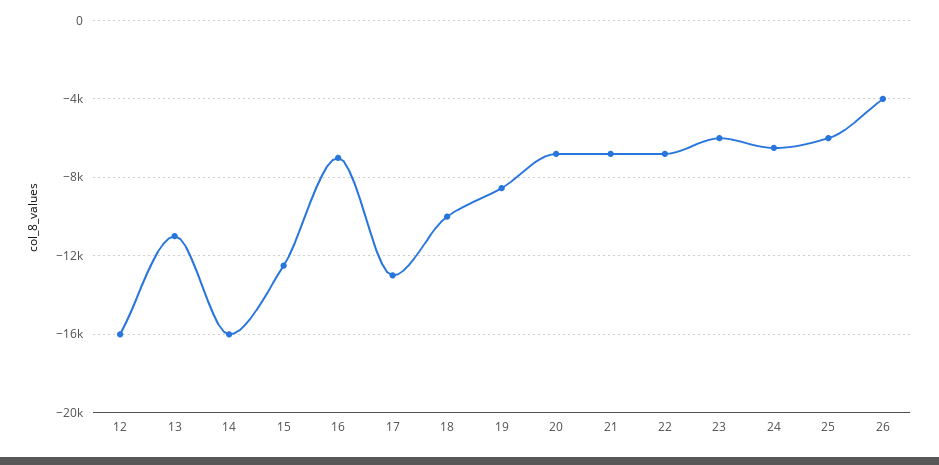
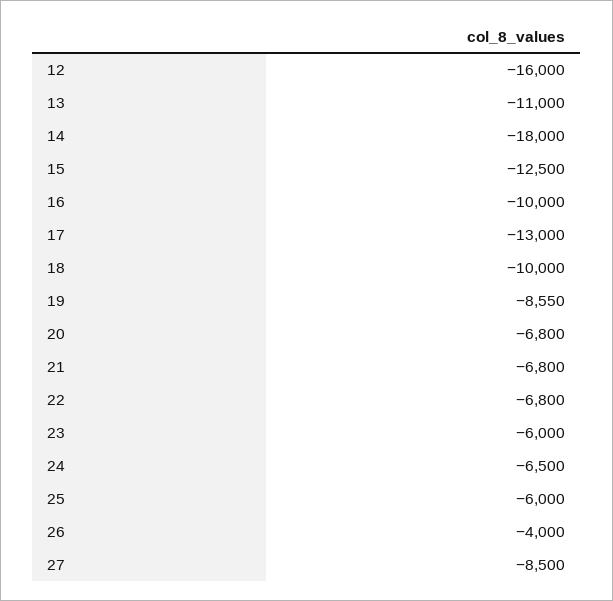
14: -16000 -> -18000
16: -7000 -> -10000
27: none -> -8500

